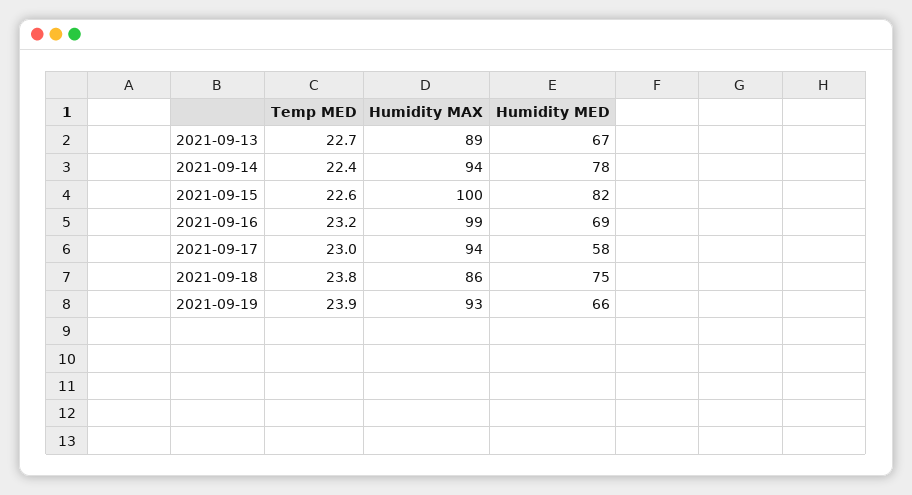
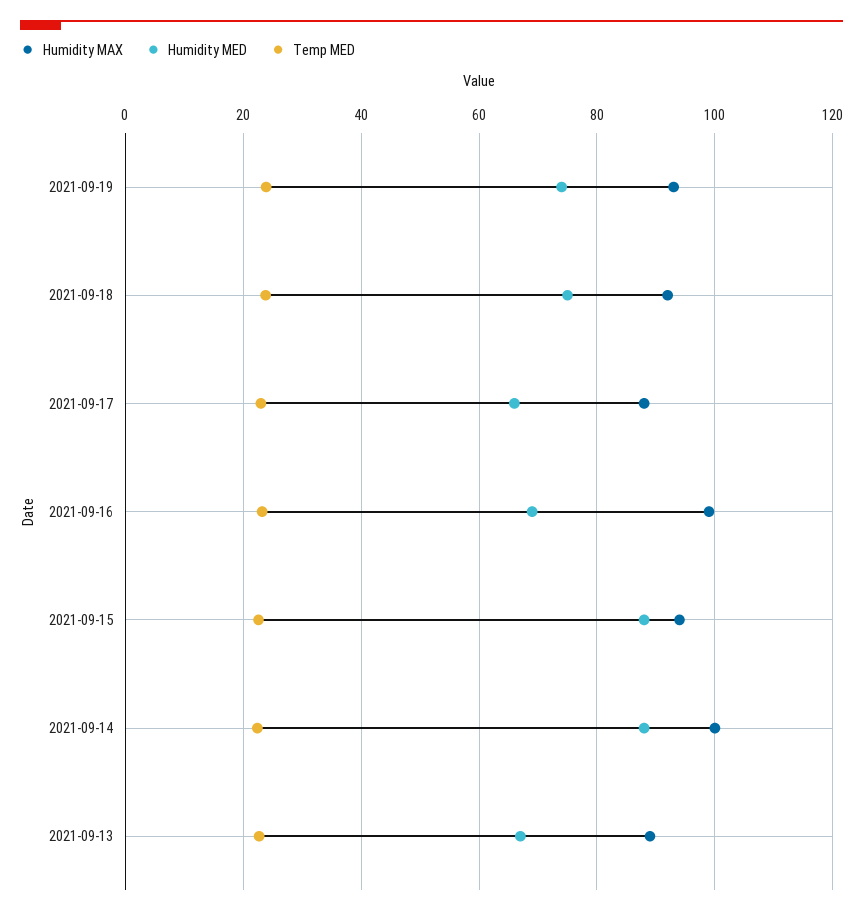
Humidity MAX, 2021-09-14: 94 -> 100
Humidity MED, 2021-09-14: 78 -> 88
Humidity MAX, 2021-09-15: 100 -> 94
Humidity MED, 2021-09-15: 82 -> 88
Humidity MAX, 2021-09-17: 94 -> 88
Humidity MED, 2021-09-17: 58 -> 66
Humidity MAX, 2021-09-18: 86 -> 92
Humidity MED, 2021-09-19: 66 -> 74

